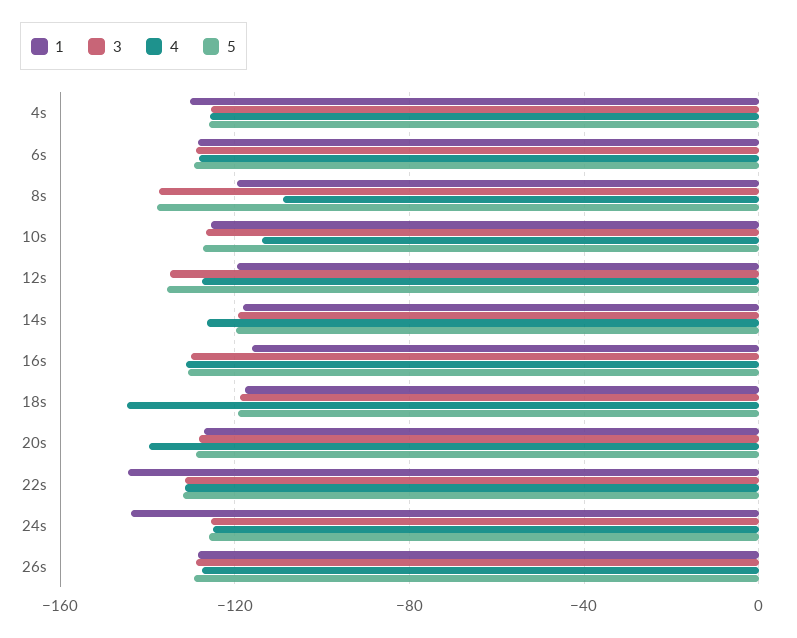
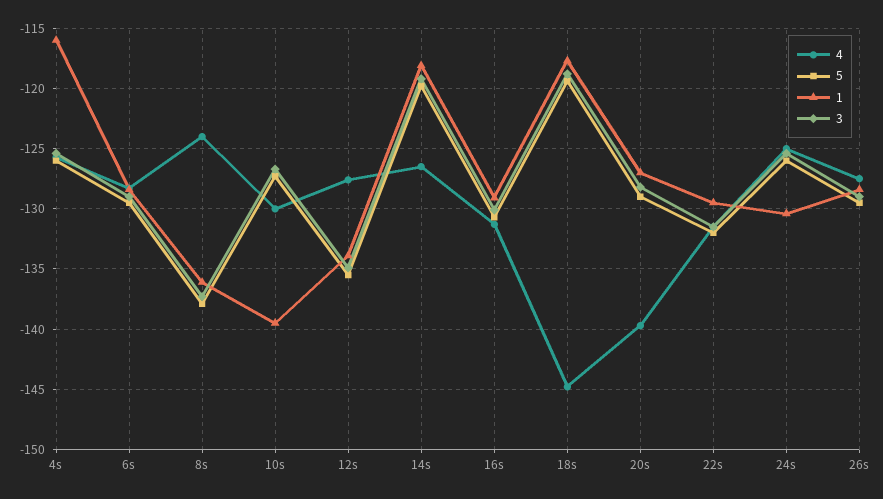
1, 4s: -130 -> -116
1, 8s: -120 -> -136
4, 8s: -110 -> -124
1, 10s: -125 -> -139.5
4, 10s: -115 -> -130
1, 12s: -120 -> -134
1, 16s: -115 -> -129
1, 22s: -145 -> -129.5
1, 24s: -145 -> -130.5

